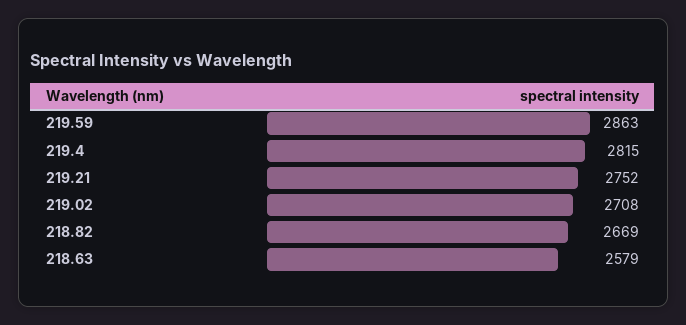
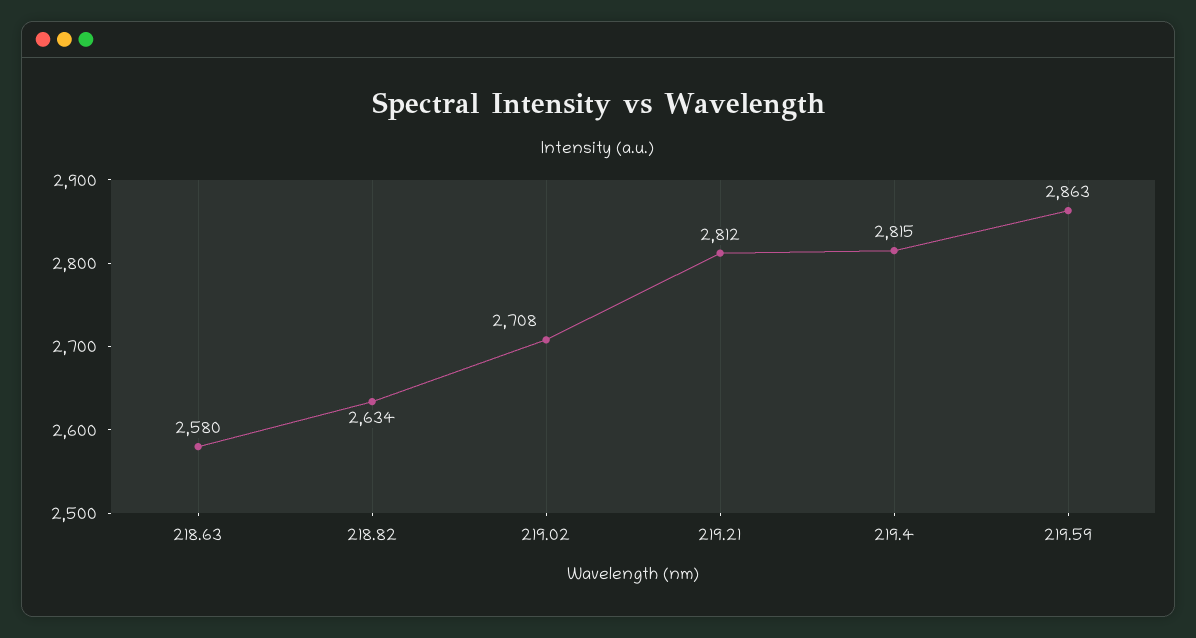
219.21: 2752 -> 2812
218.82: 2669 -> 2634
218.63: 2579 -> 2580

